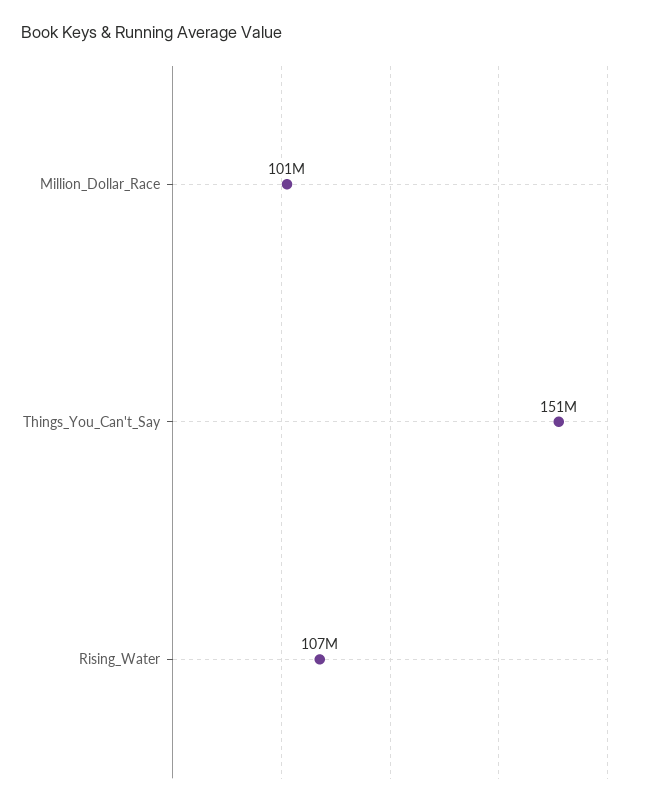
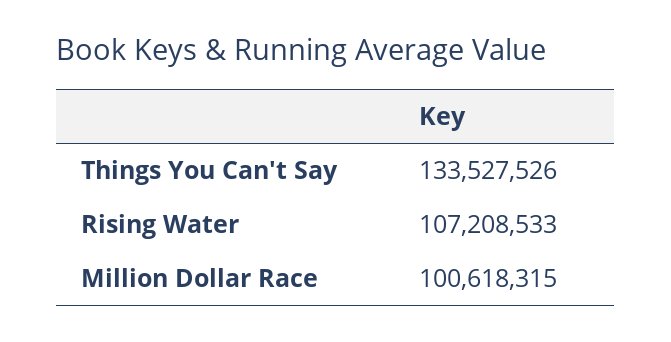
Things_You_Can't_Say: 151000000 -> 133527526

